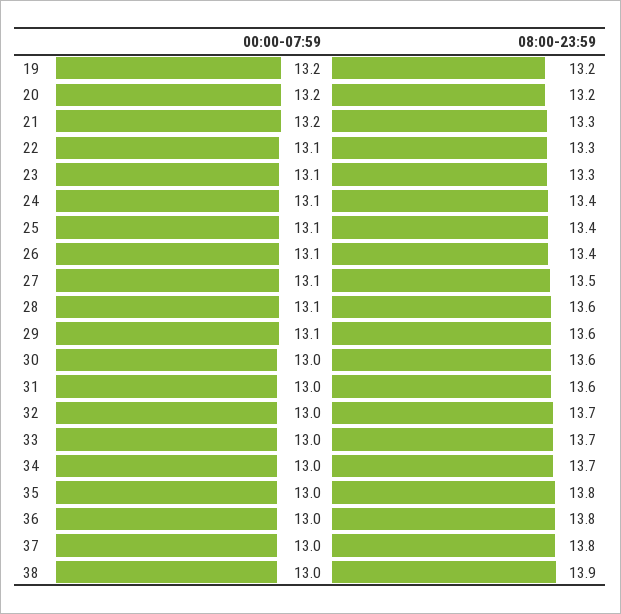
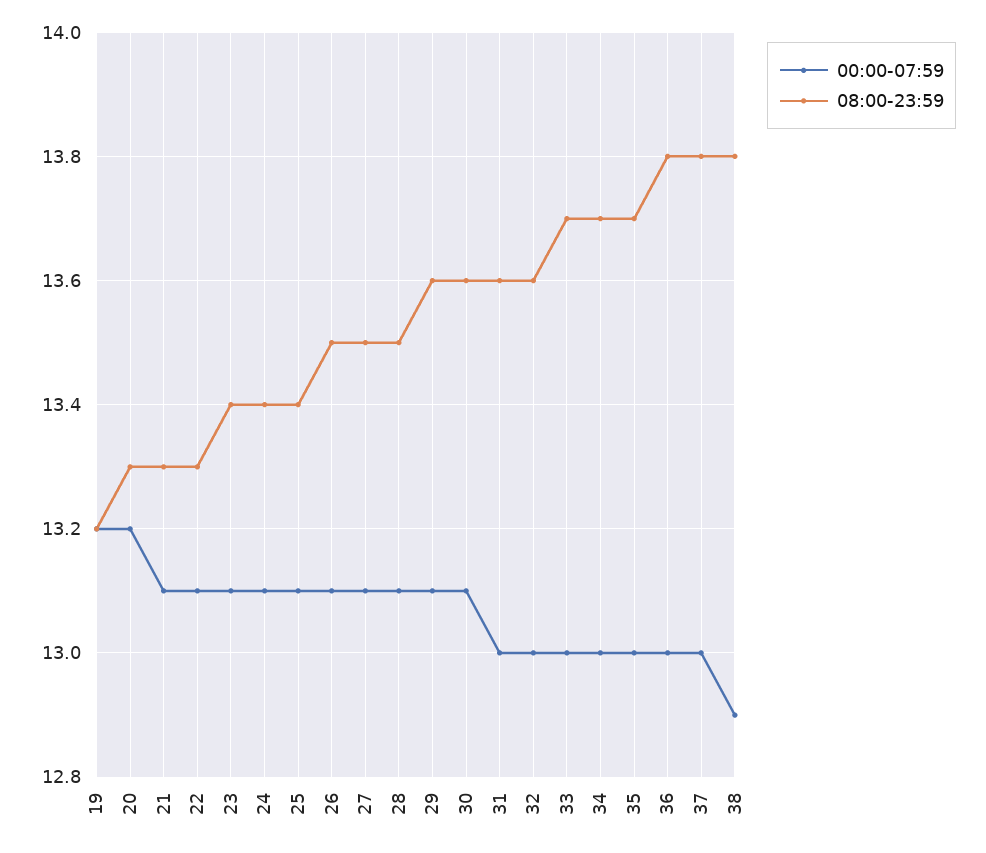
08:00-23:59, 20: 13.2 -> 13.3
00:00-07:59, 21: 13.2 -> 13.1
08:00-23:59, 23: 13.3 -> 13.4
08:00-23:59, 26: 13.4 -> 13.5
08:00-23:59, 28: 13.6 -> 13.5
00:00-07:59, 30: 13 -> 13.1
08:00-23:59, 32: 13.7 -> 13.6
08:00-23:59, 35: 13.8 -> 13.7
00:00-07:59, 38: 13 -> 12.9
08:00-23:59, 38: 13.9 -> 13.8

